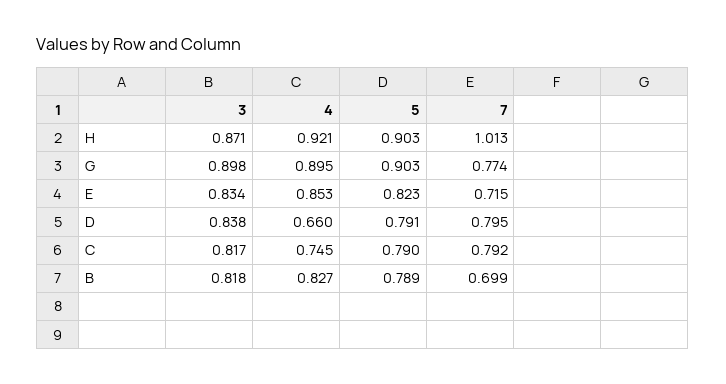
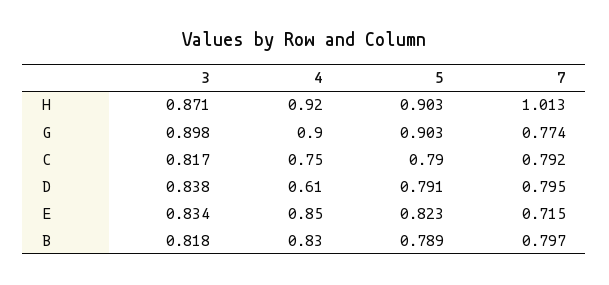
4, D: 0.66 -> 0.61
7, B: 0.699 -> 0.797

